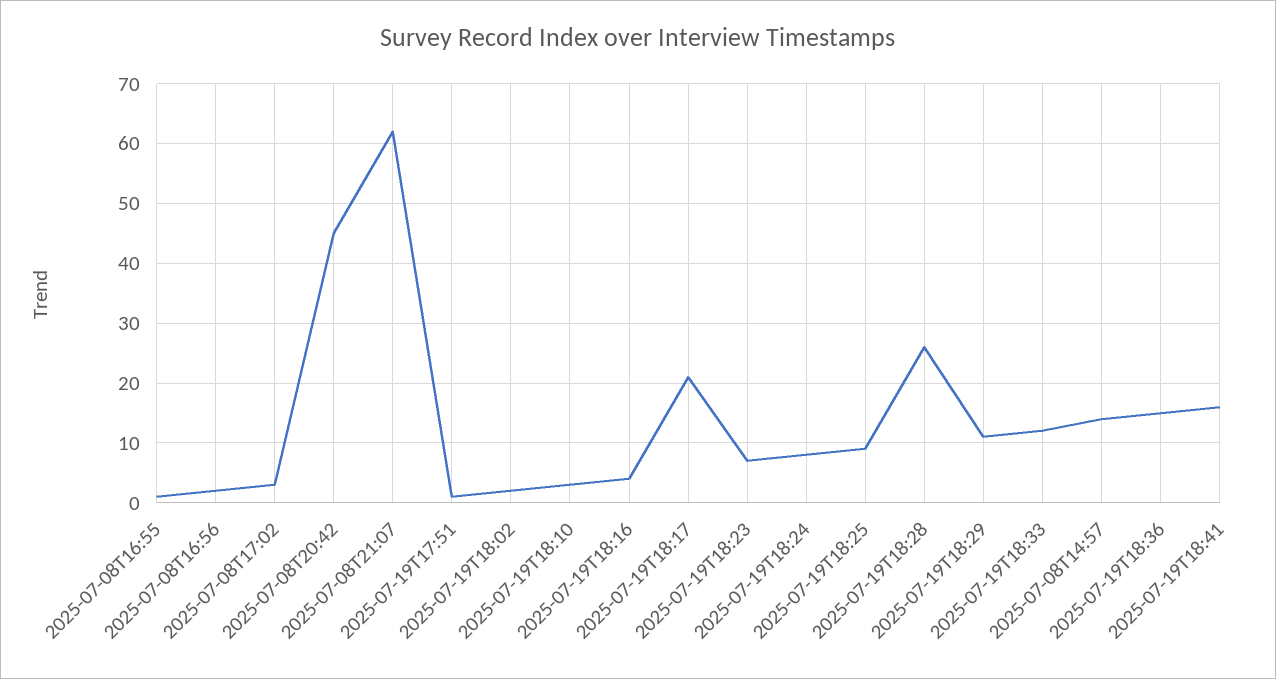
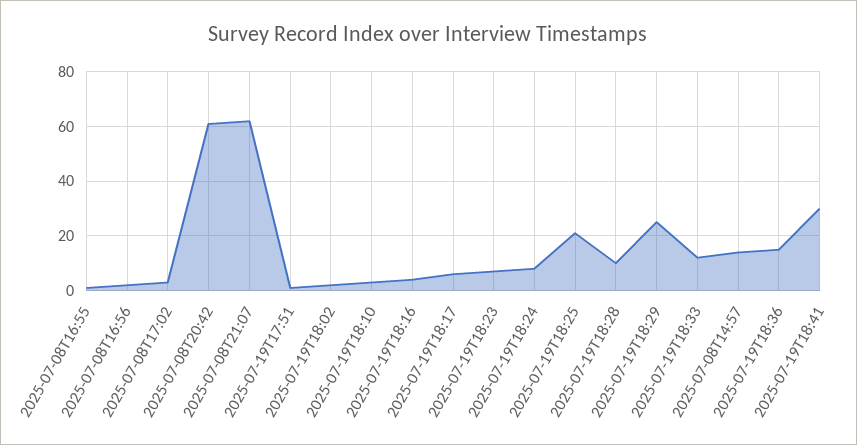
2025-07-08T20:42: 45 -> 60
2025-07-19T18:17: 20 -> 5
2025-07-19T18:25: 10 -> 20
2025-07-19T18:28: 25 -> 10
2025-07-19T18:29: 10 -> 25
2025-07-19T18:41: 15 -> 30

